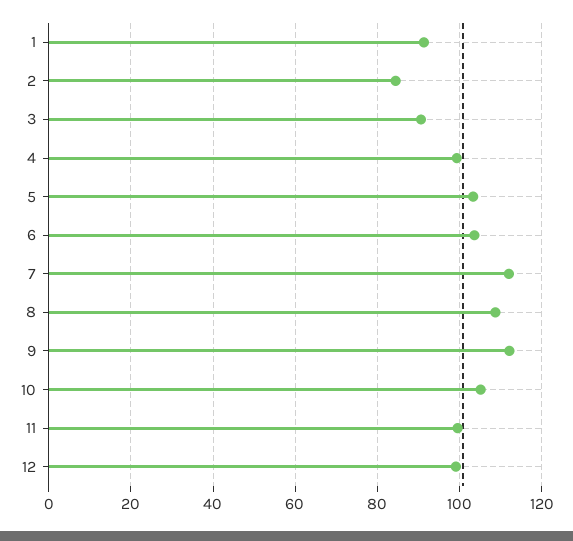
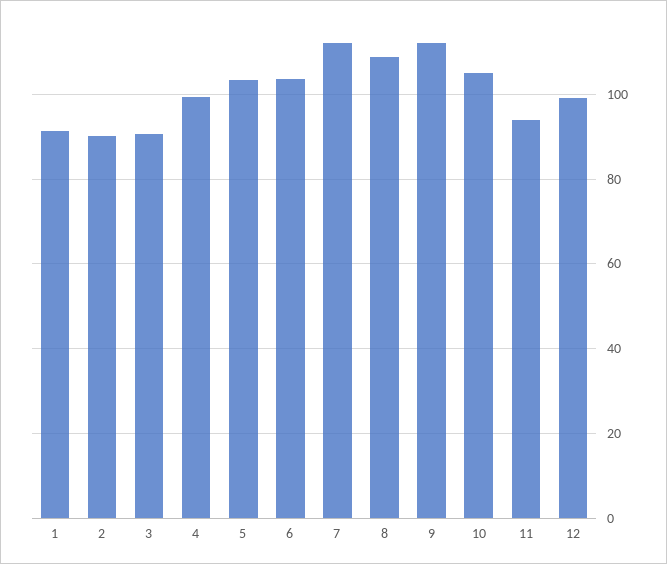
2: 84 -> 90
11: 100 -> 94

